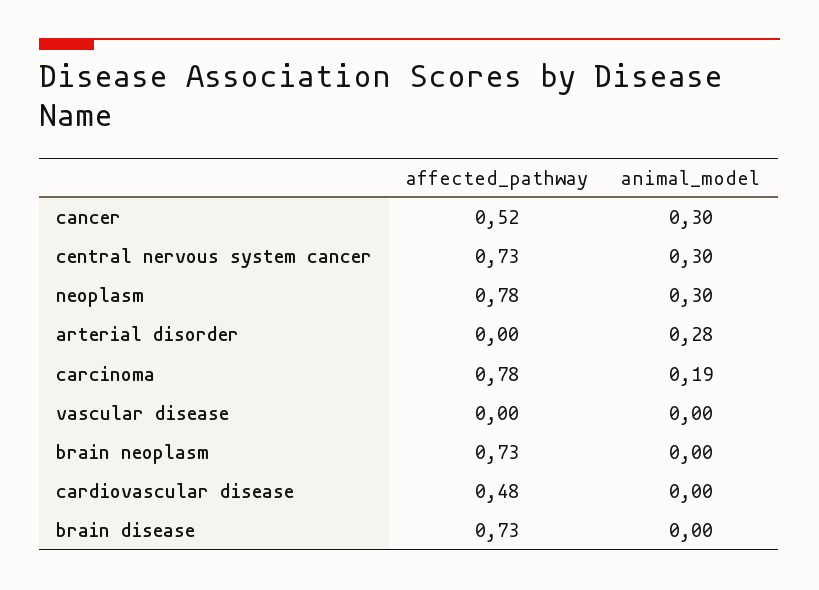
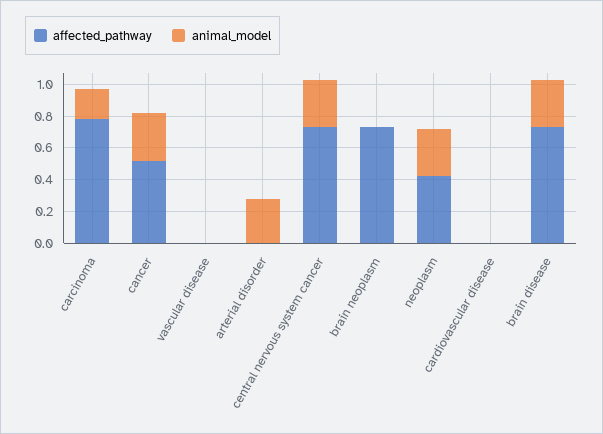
affected_pathway, neoplasm: 0.78 -> 0.4
affected_pathway, cardiovascular disease: 0.48 -> 0
animal_model, brain disease: 0 -> 0.3

